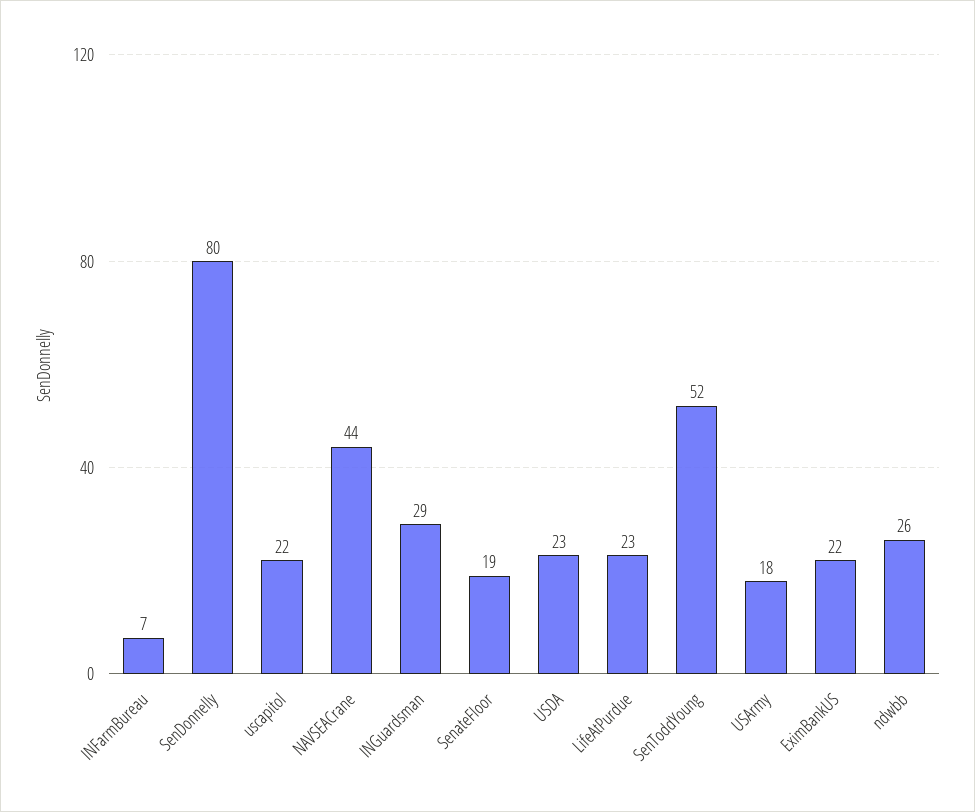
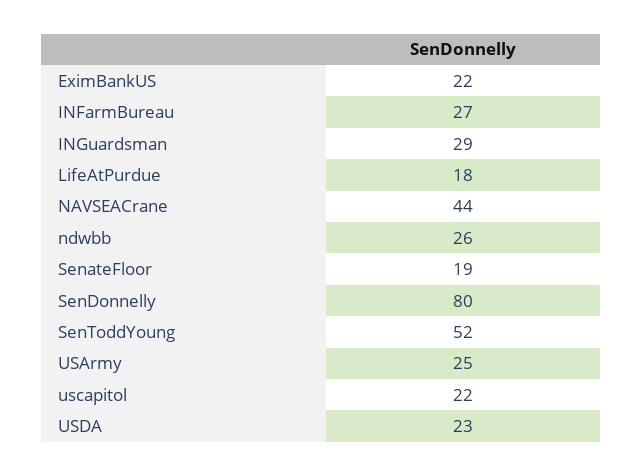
INFarmBureau: 7 -> 27
LifeAtPurdue: 23 -> 18
USArmy: 18 -> 25

